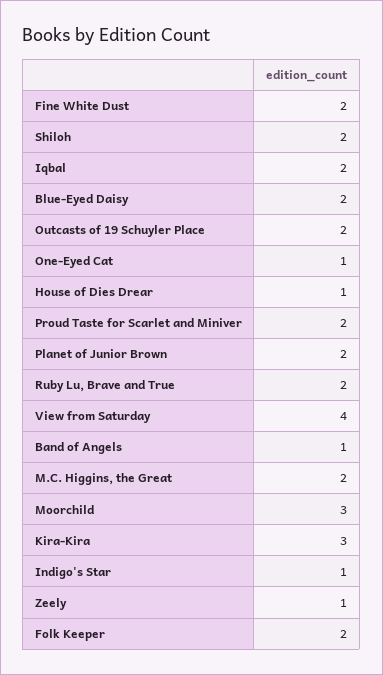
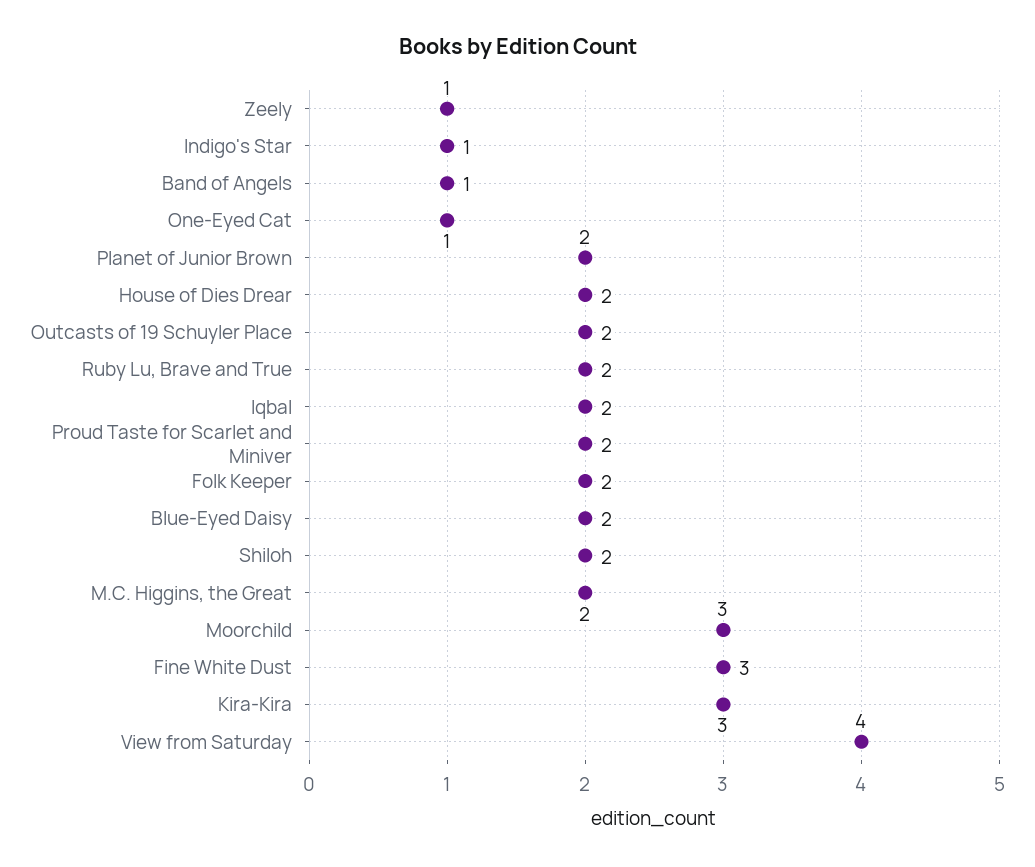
Fine White Dust: 2 -> 3
House of Dies Drear: 1 -> 2

